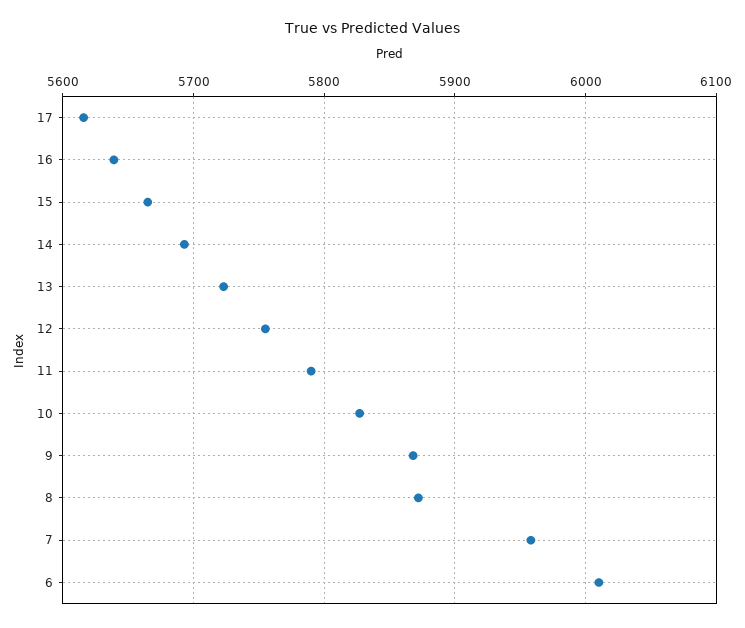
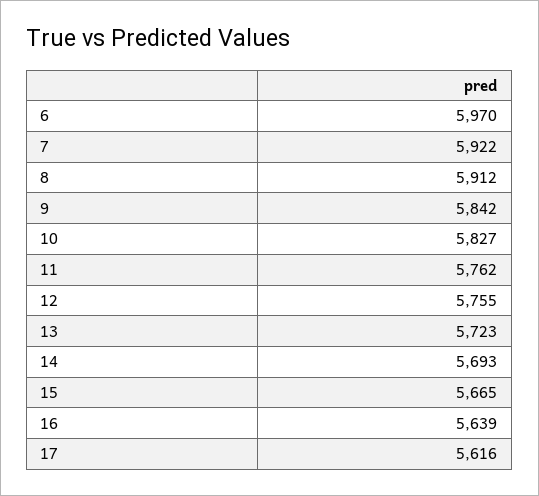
11: 5790 -> 5762
9: 5870 -> 5842
8: 5870 -> 5912
7: 5960 -> 5922
6: 6010 -> 5970

